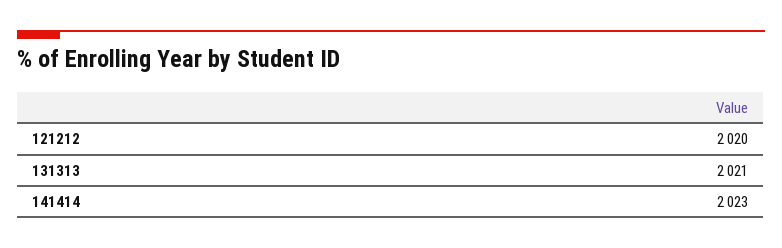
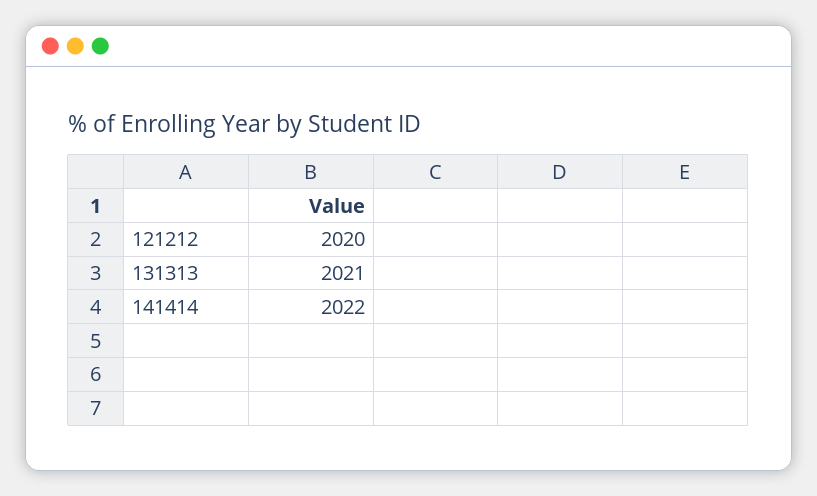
141414: 2023 -> 2022

